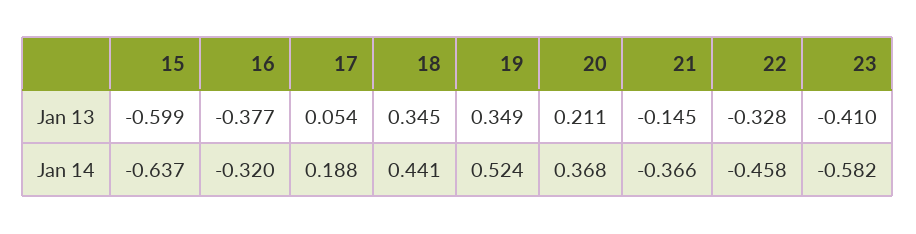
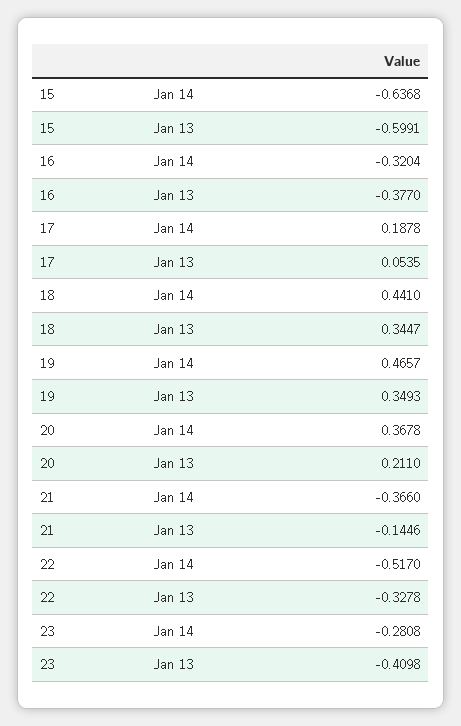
19, Jan 14: 0.524 -> 0.4657
22, Jan 14: -0.458 -> -0.517
23, Jan 14: -0.582 -> -0.2808

